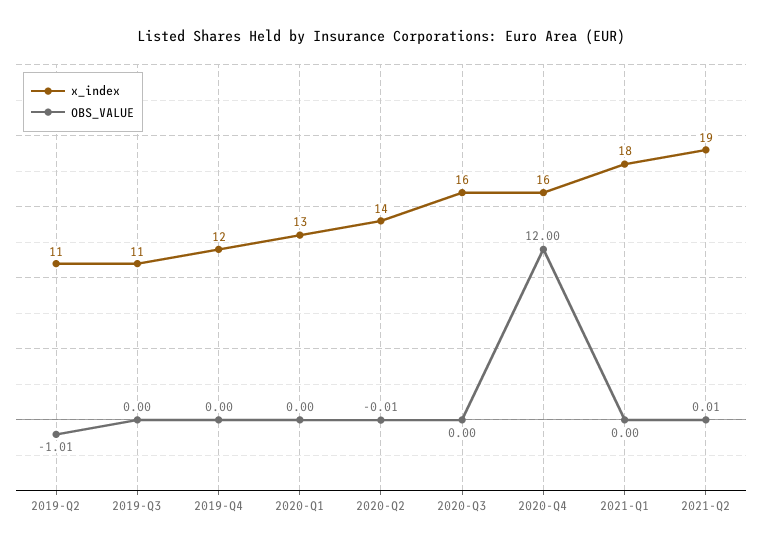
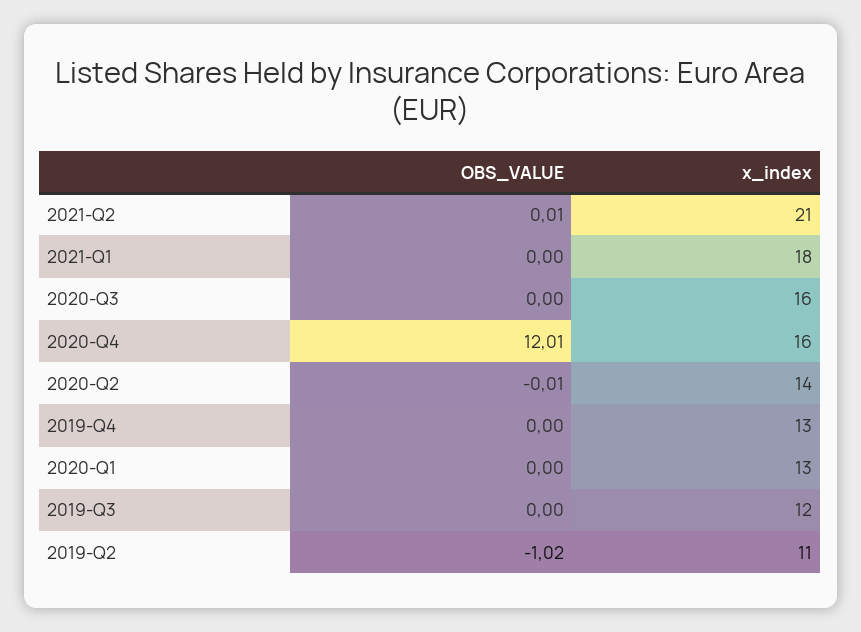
OBS_VALUE, 2019-Q2: -1.01 -> -1.02
x_index, 2019-Q3: 11 -> 12
x_index, 2019-Q4: 12 -> 13
OBS_VALUE, 2020-Q4: 12 -> 12.01
x_index, 2021-Q2: 19 -> 21

